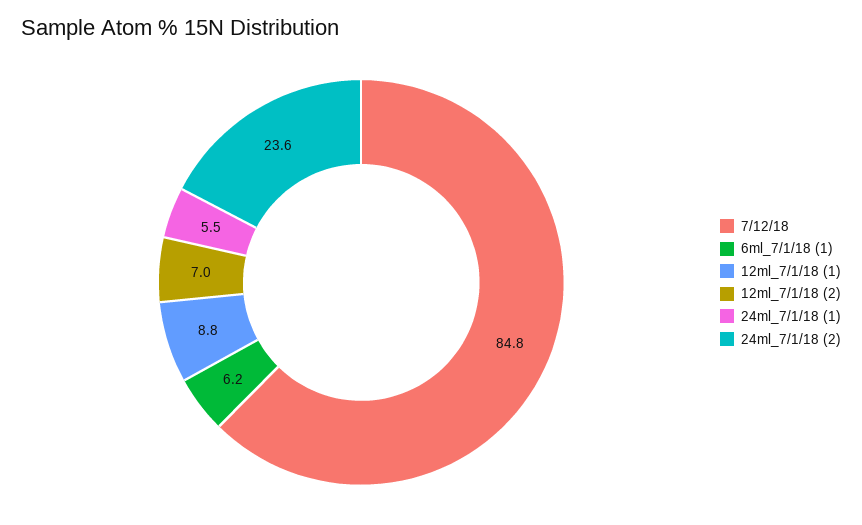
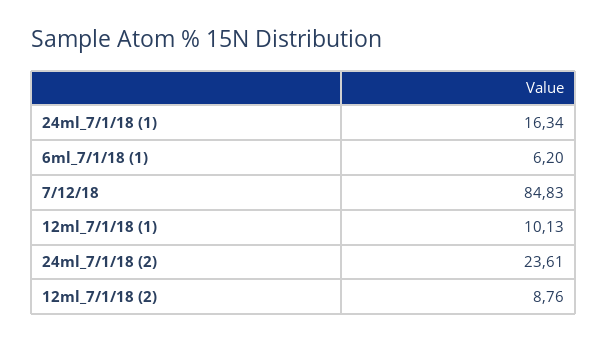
12ml_7/1/18 (1): 8.8 -> 10.13
12ml_7/1/18 (2): 7 -> 8.76
24ml_7/1/18 (1): 5.5 -> 16.34

